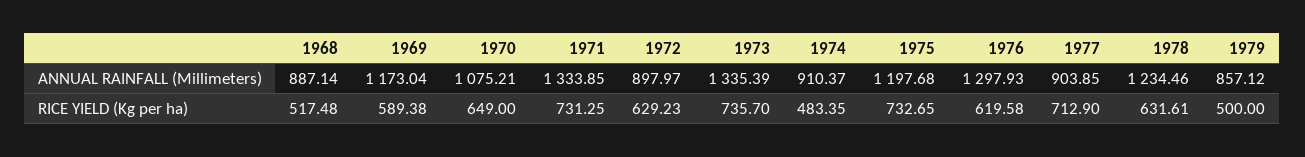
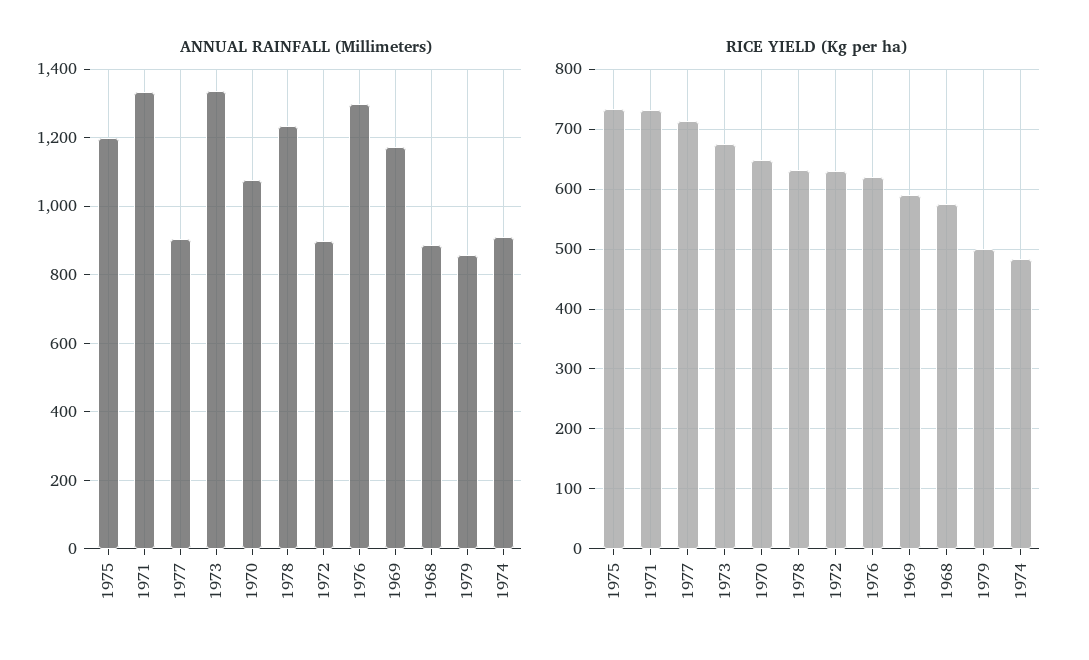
RICE YIELD (Kg per ha), 1968: 517.48 -> 580
RICE YIELD (Kg per ha), 1973: 735.7 -> 680

